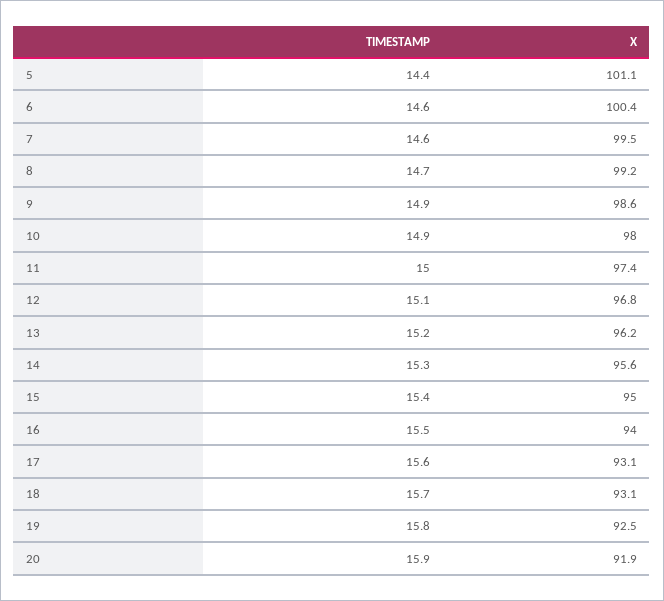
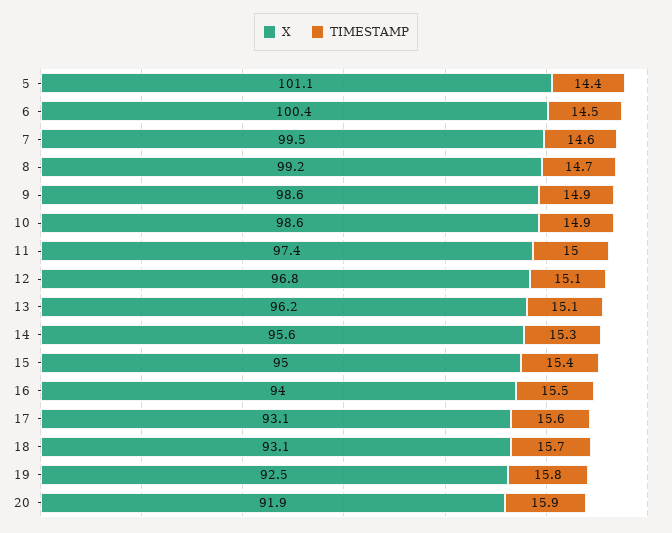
TIMESTAMP, 6: 14.6 -> 14.5
X, 10: 98 -> 98.6
TIMESTAMP, 13: 15.2 -> 15.1

